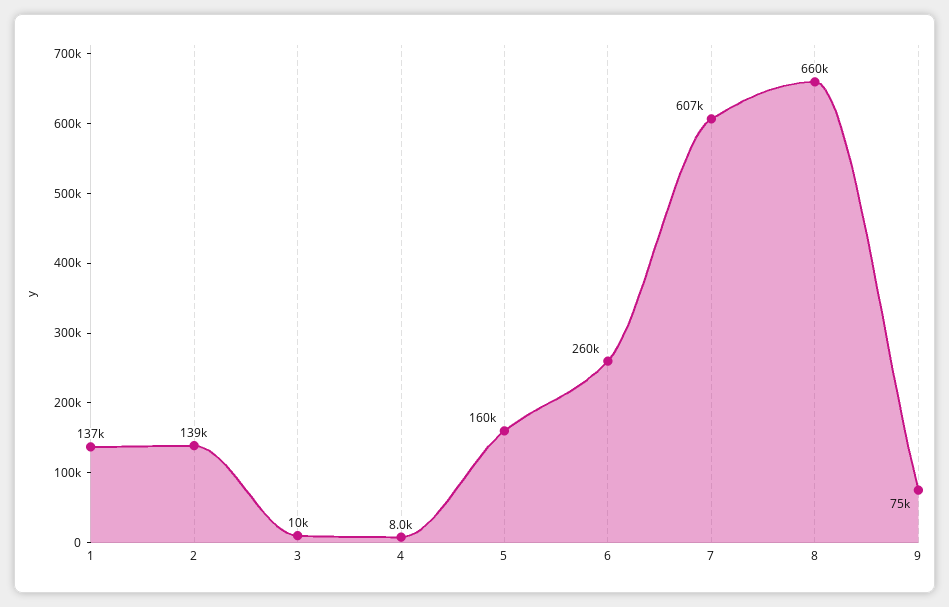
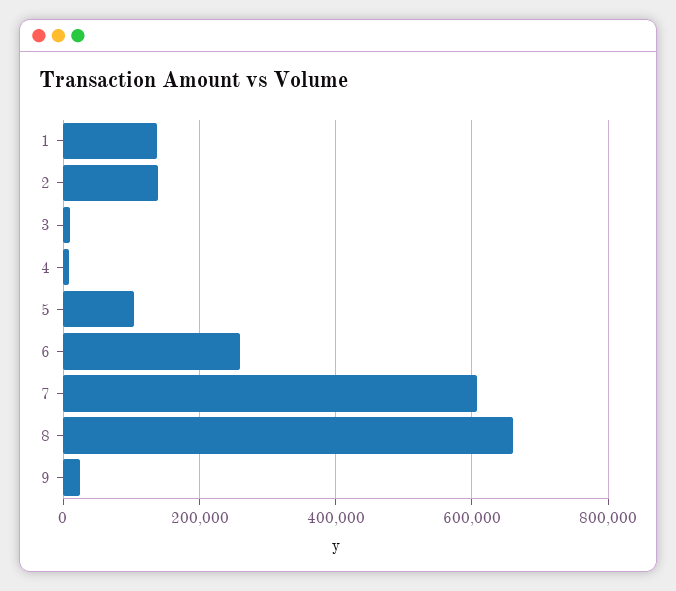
5: 160000 -> 100000
9: 75000 -> 20000

